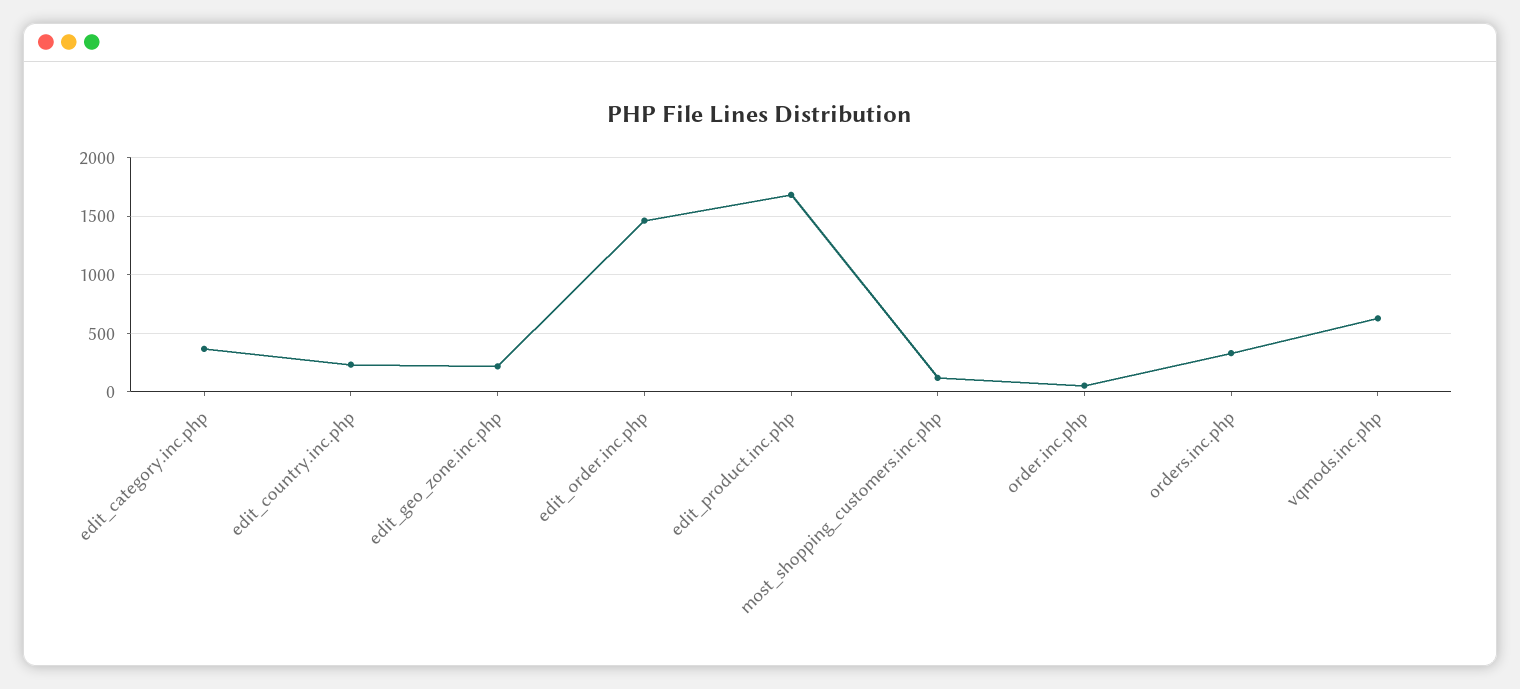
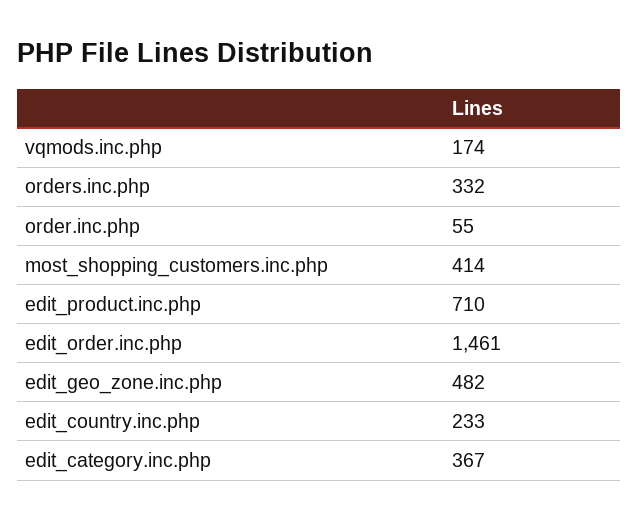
edit_geo_zone.inc.php: 200 -> 482
edit_product.inc.php: 1700 -> 710
most_shopping_customers.inc.php: 100 -> 414
vqmods.inc.php: 600 -> 174

